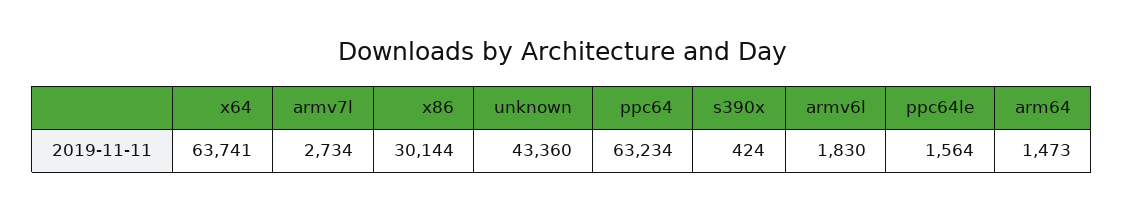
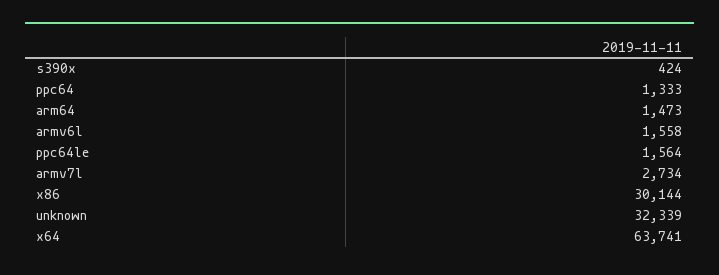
unknown: 43360 -> 32339
ppc64: 63234 -> 1333
armv6l: 1830 -> 1558

